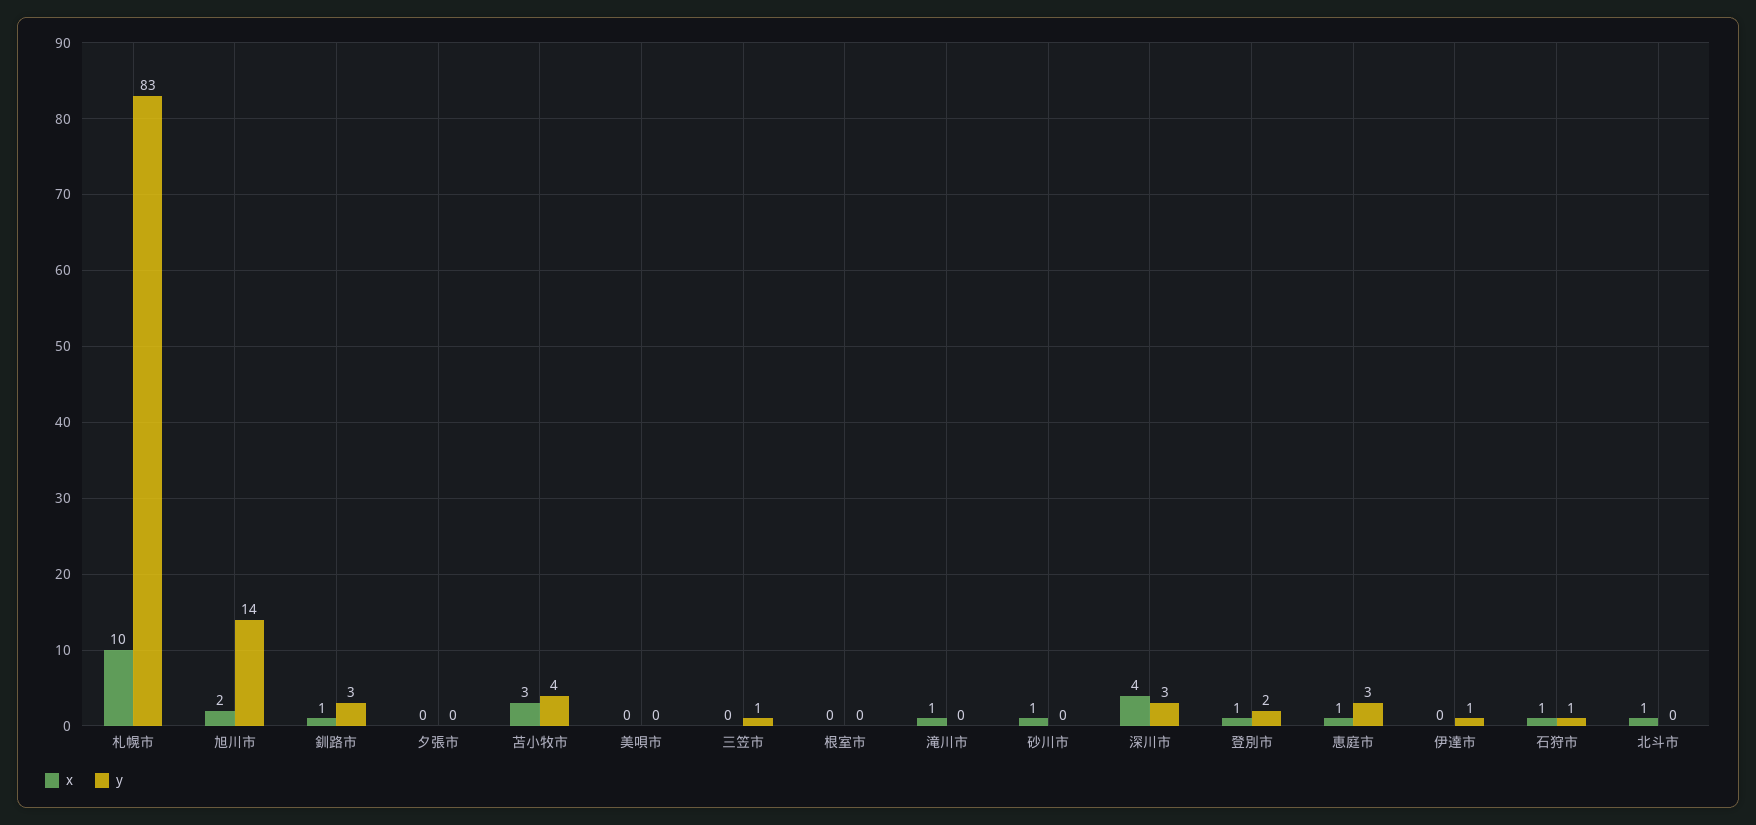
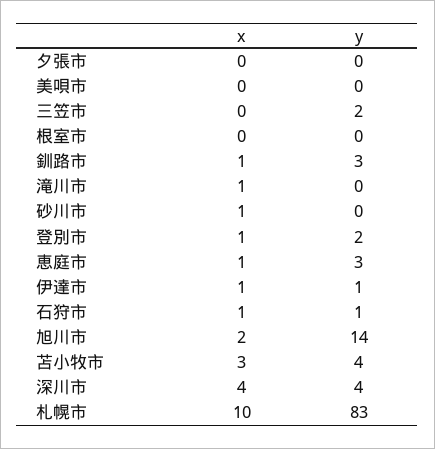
y, 三笠市: 1 -> 2
y, 深川市: 3 -> 4
x, 伊達市: 0 -> 1
x, 北斗市: 1 -> none
y, 北斗市: 0 -> none

